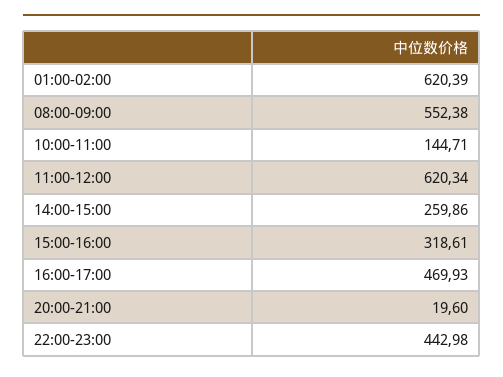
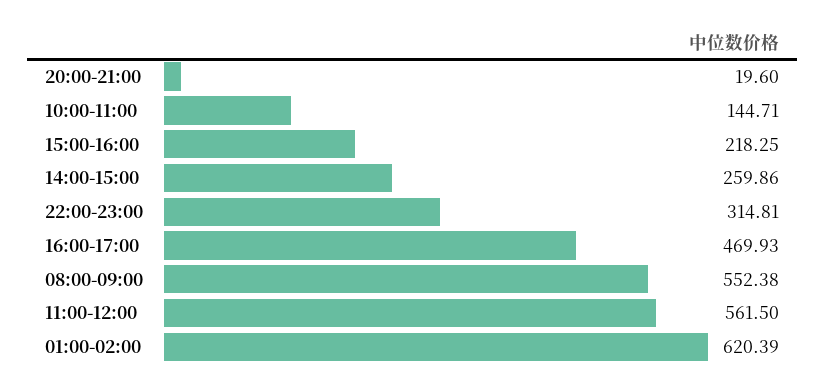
11:00-12:00: 620.34 -> 561.5
15:00-16:00: 318.61 -> 218.25
22:00-23:00: 442.98 -> 314.81

